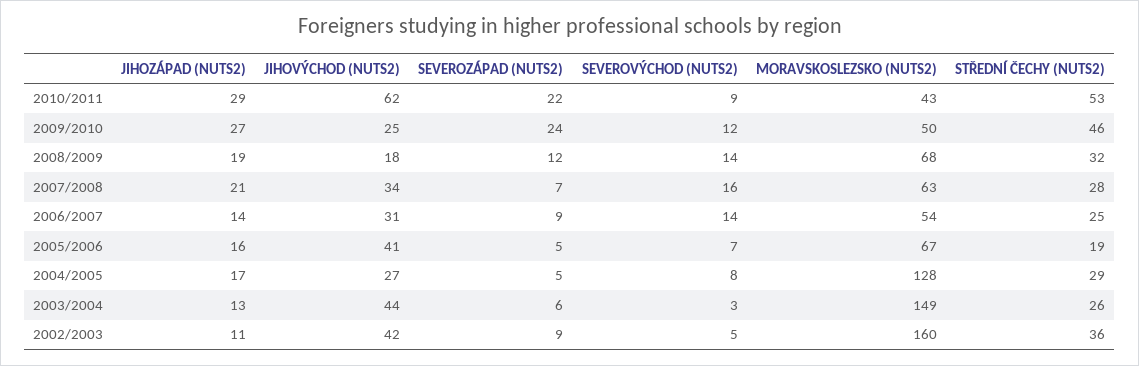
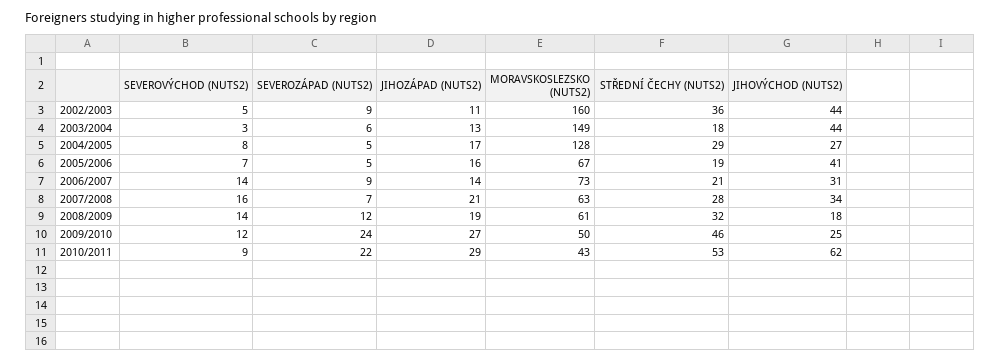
MORAVSKOSLEZSKO (NUTS2), 2008/2009: 68 -> 61
MORAVSKOSLEZSKO (NUTS2), 2006/2007: 54 -> 73
STŘEDNÍ ČECHY (NUTS2), 2006/2007: 25 -> 21
STŘEDNÍ ČECHY (NUTS2), 2003/2004: 26 -> 18
JIHOVÝCHOD (NUTS2), 2002/2003: 42 -> 44

